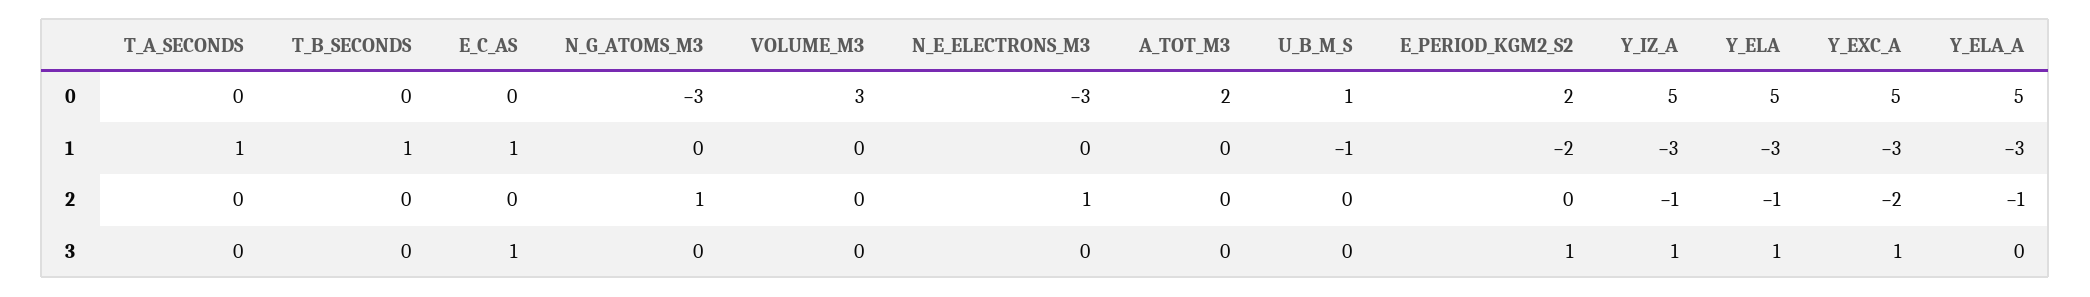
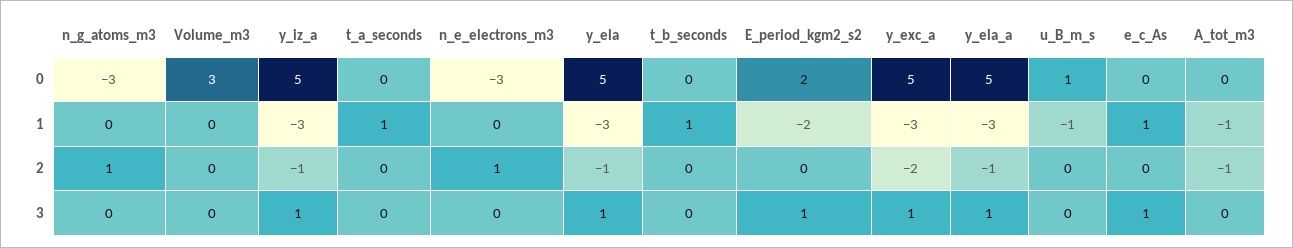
A_TOT_M3, 0: 2 -> 0
A_TOT_M3, 1: 0 -> -1
A_TOT_M3, 2: 0 -> -1
Y_ELA_A, 3: 0 -> 1

